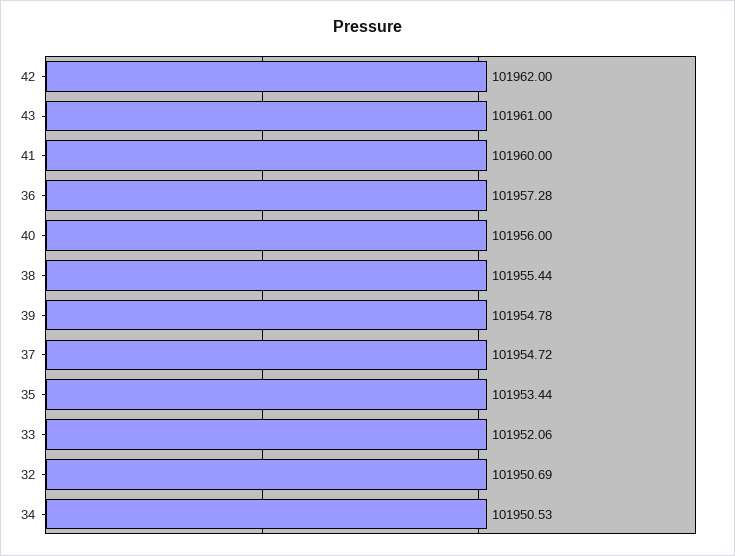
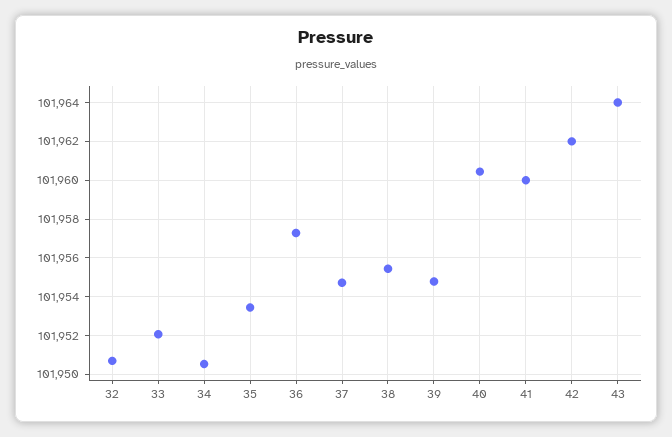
43: 101961 -> 101964
40: 101956 -> 101960.5

